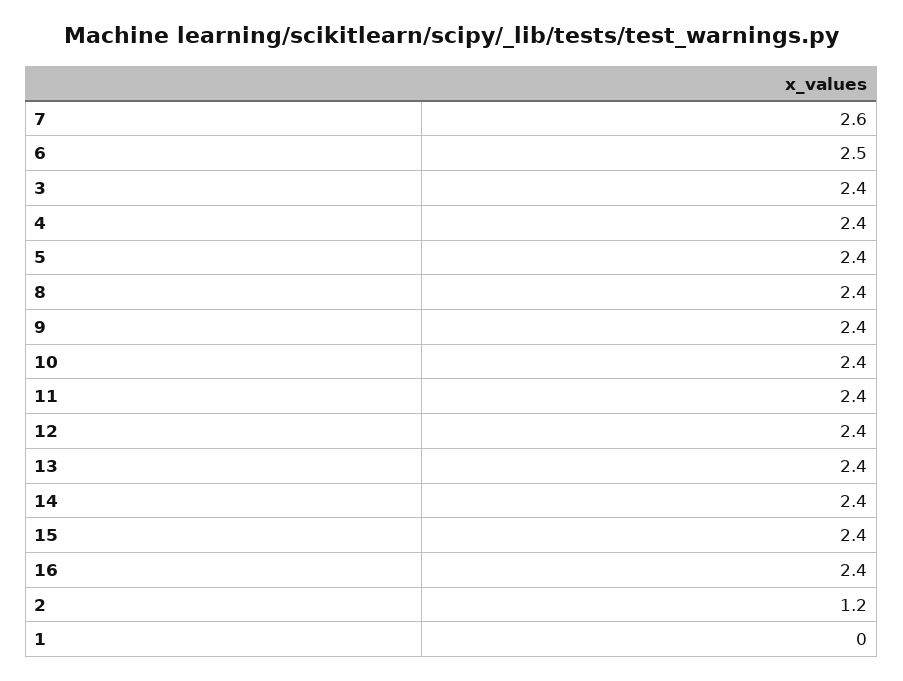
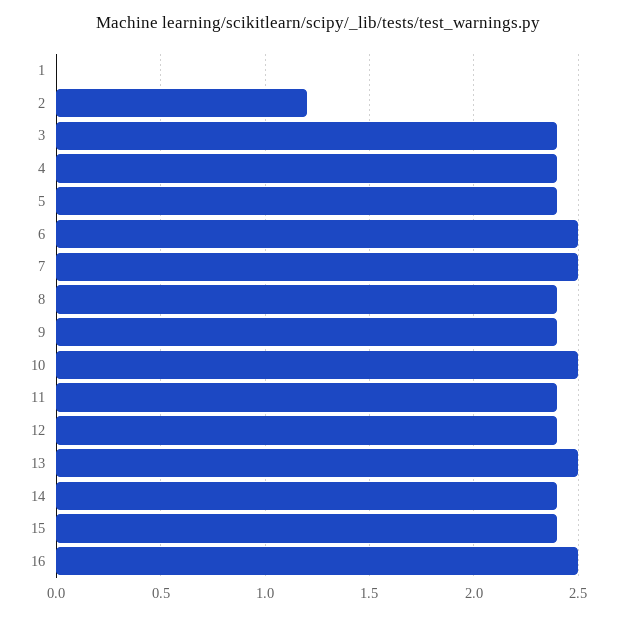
7: 2.6 -> 2.5
10: 2.4 -> 2.5
13: 2.4 -> 2.5
16: 2.4 -> 2.5

